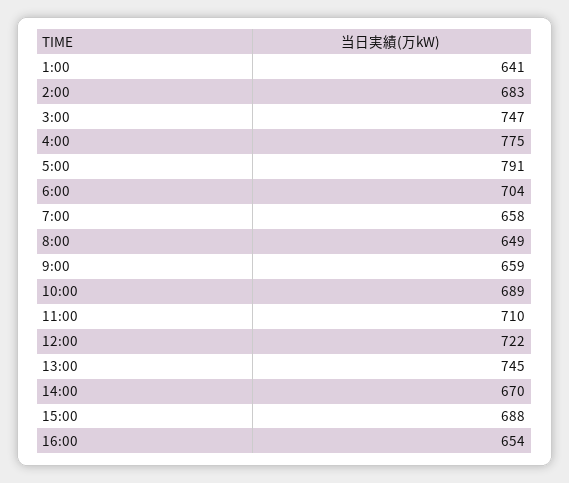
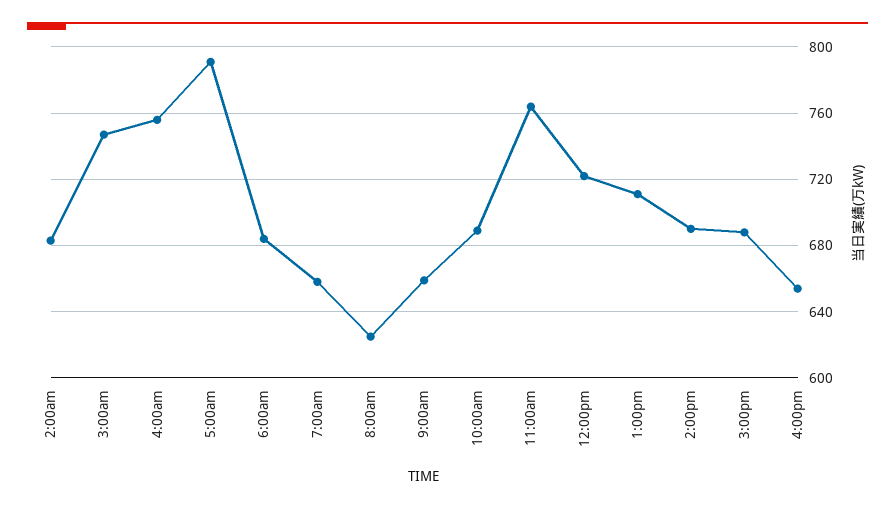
1:00: 641 -> none
4:00: 775 -> 755
6:00: 704 -> 685
8:00: 649 -> 625
11:00: 710 -> 765
13:00: 745 -> 710
14:00: 670 -> 690

